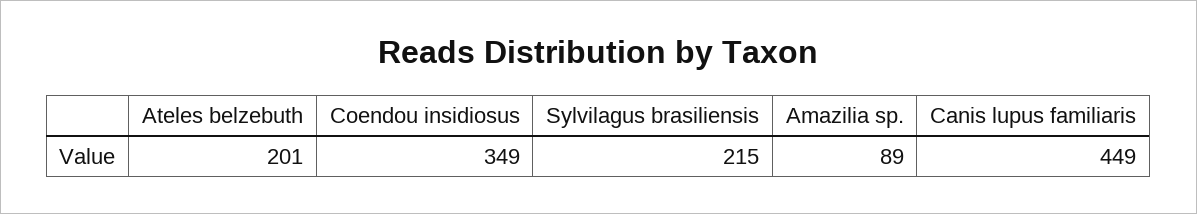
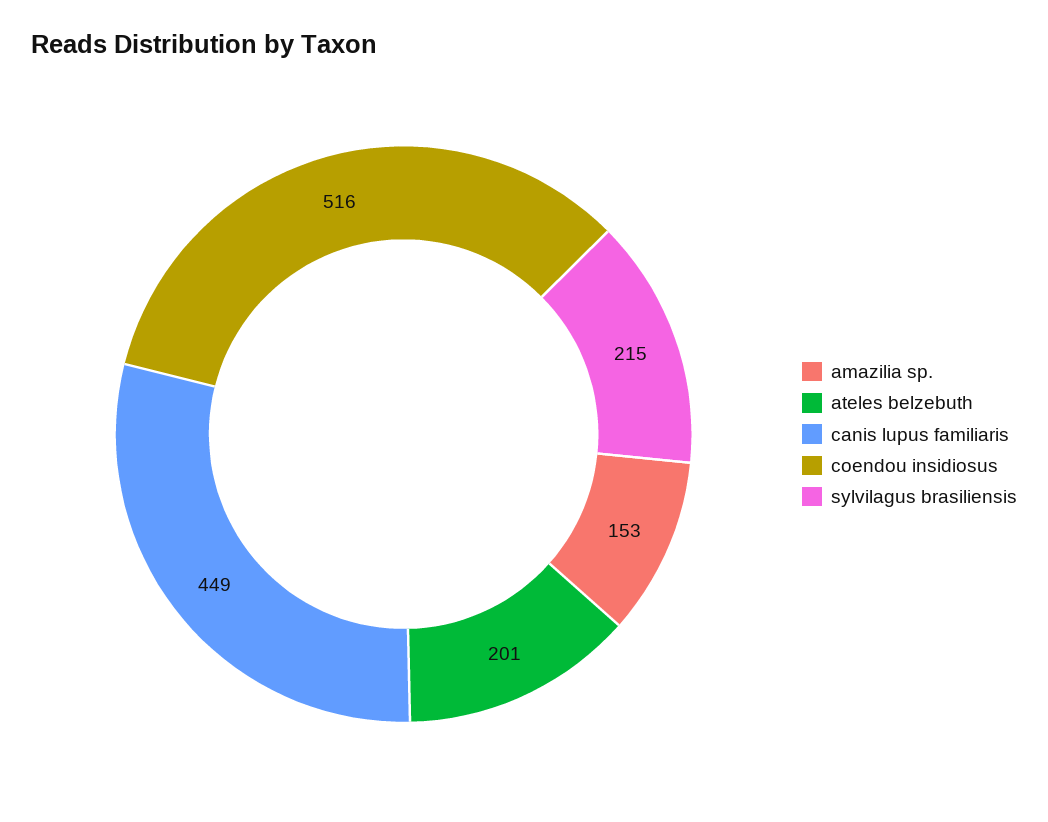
Coendou insidiosus: 349 -> 516
Amazilia sp.: 89 -> 153

